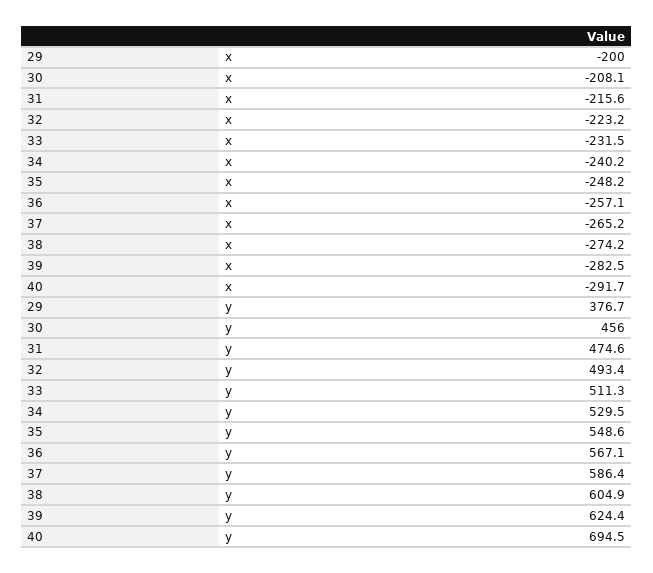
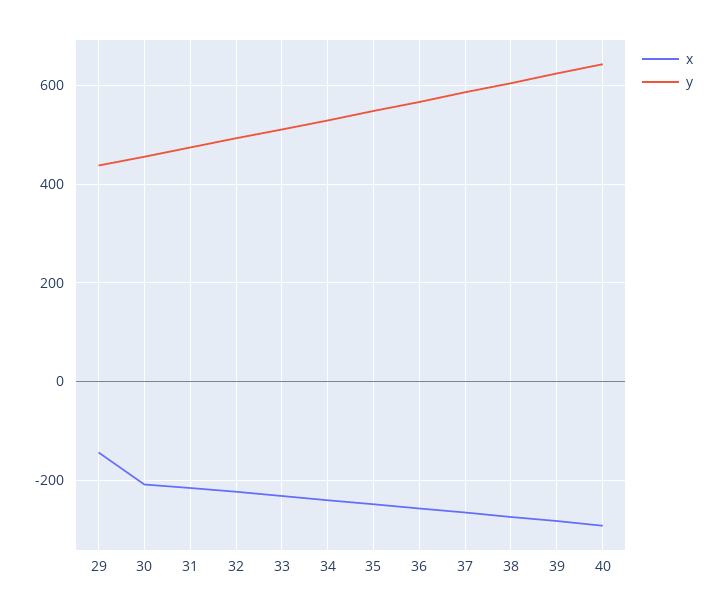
x, 29: -200 -> -140
y, 29: 376.7 -> 440
y, 40: 694.5 -> 640

